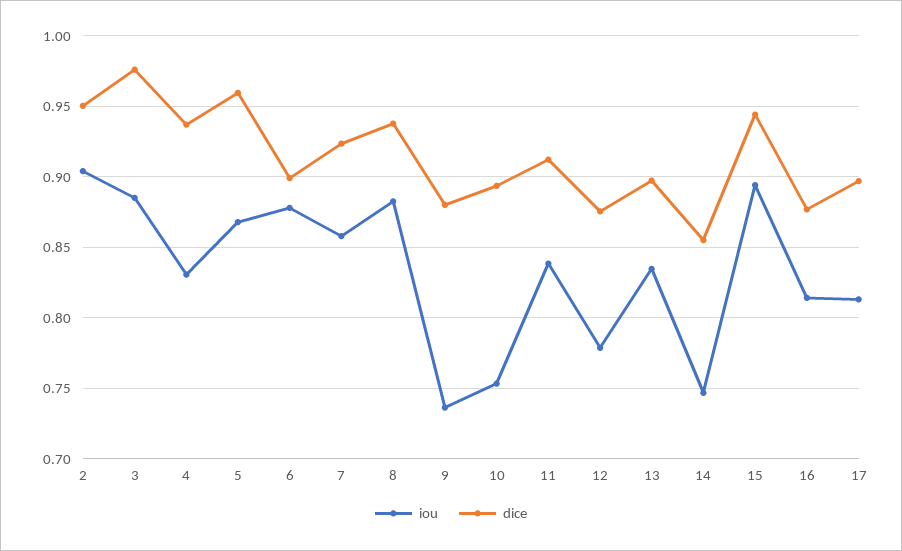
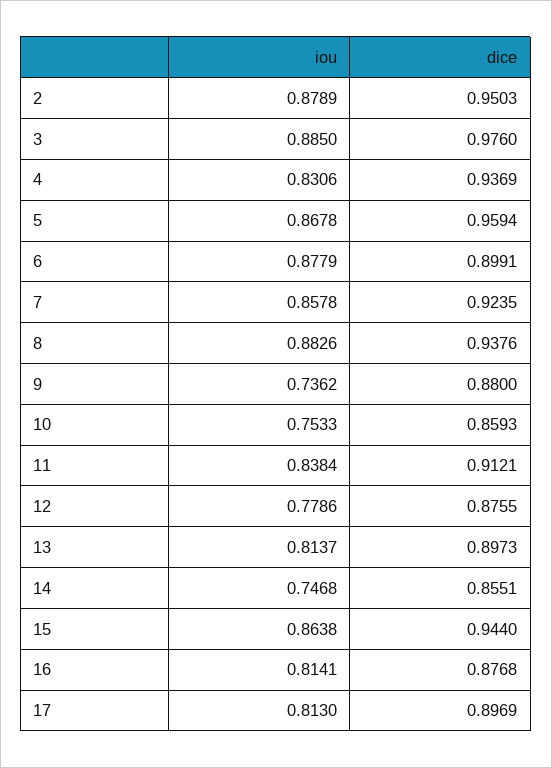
iou, 2: 0.905 -> 0.8789
dice, 10: 0.895 -> 0.8593
iou, 13: 0.835 -> 0.8137
iou, 15: 0.895 -> 0.8638

